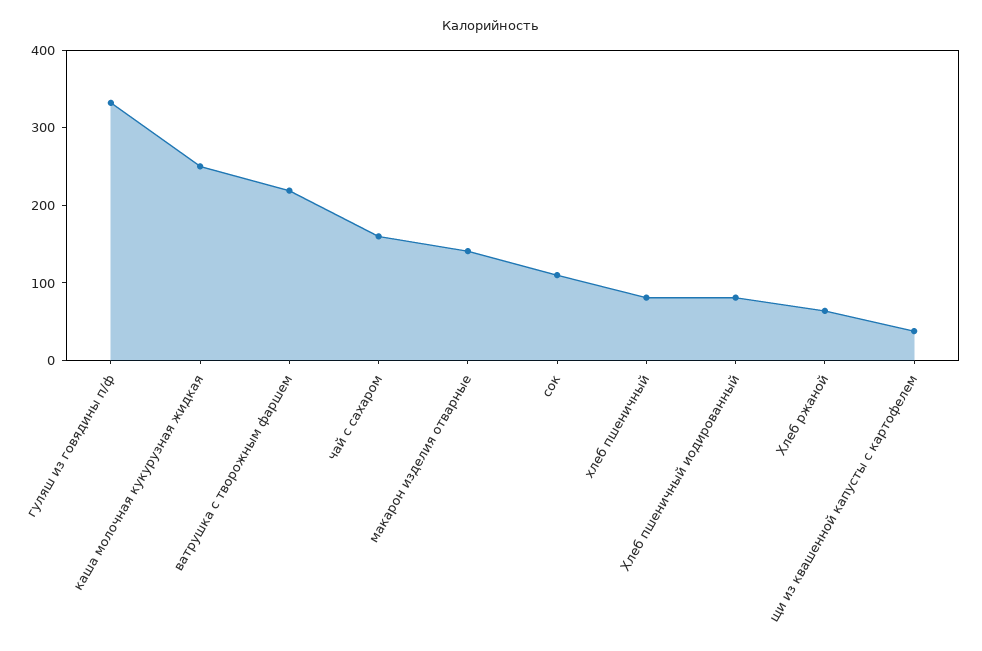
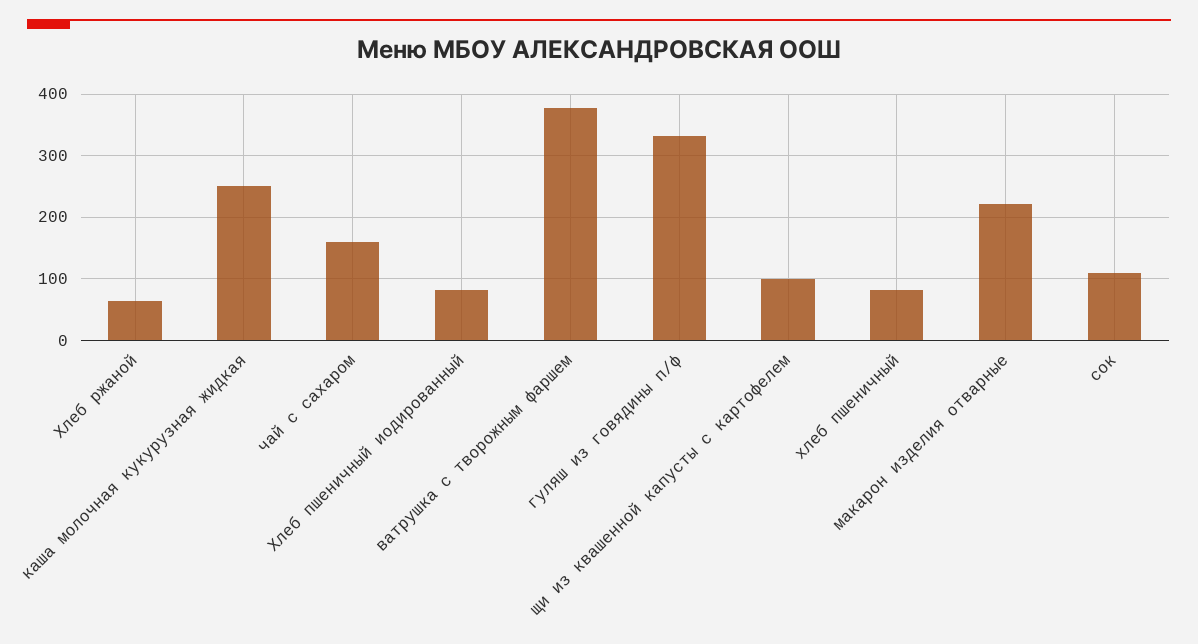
ватрушка с творожным фаршем: 220 -> 380
макарон изделия отварные: 140 -> 220
щи из квашенной капусты с картофелем: 40 -> 100

